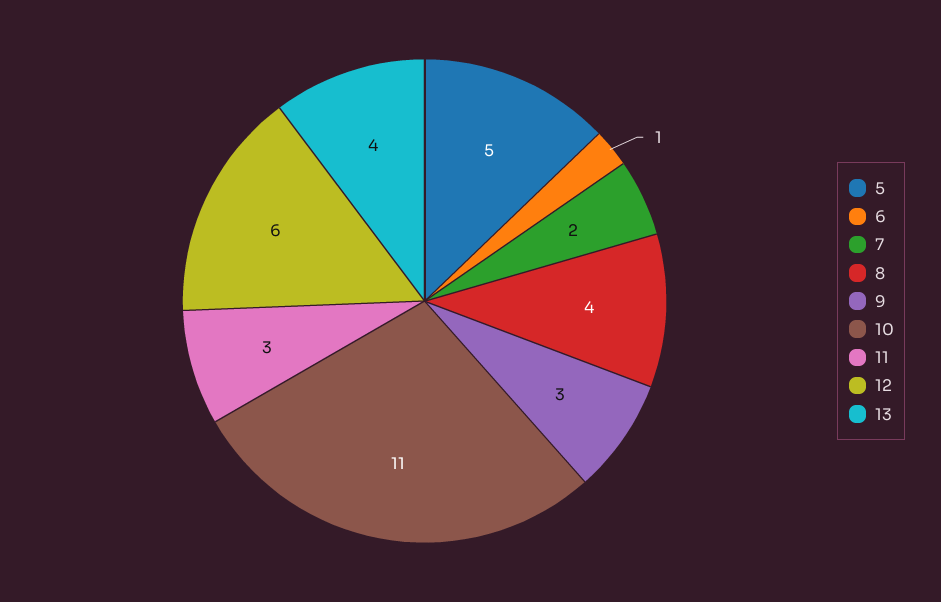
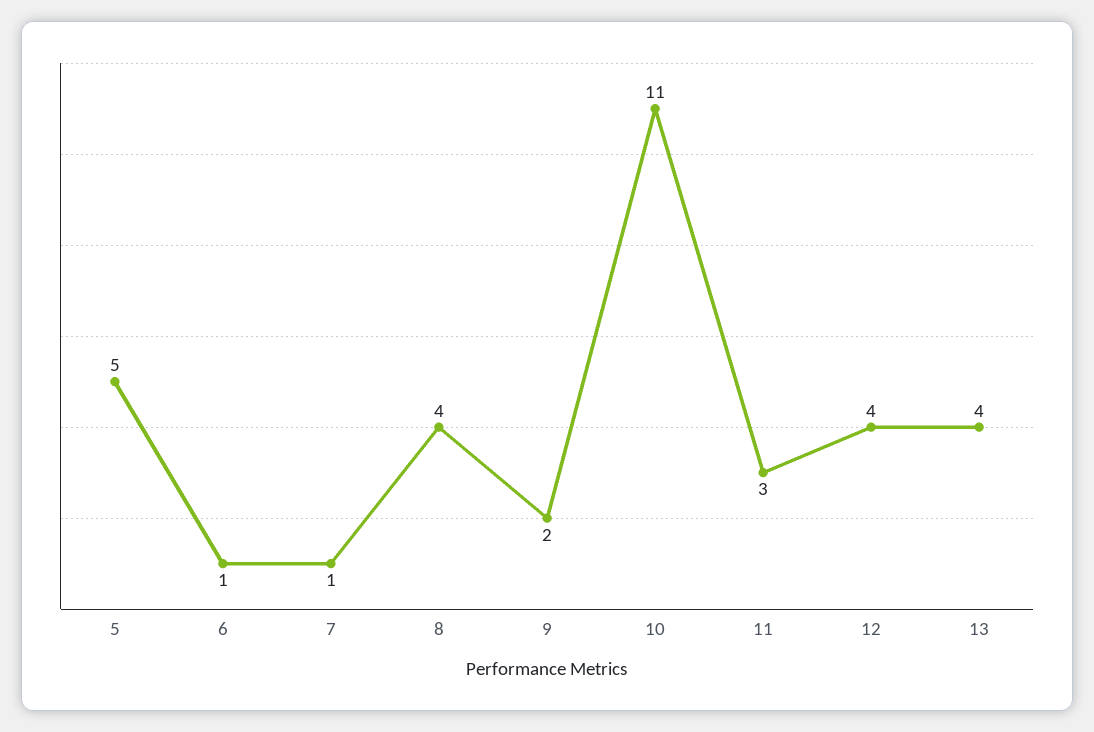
7: 2 -> 1
9: 3 -> 2
12: 6 -> 4

